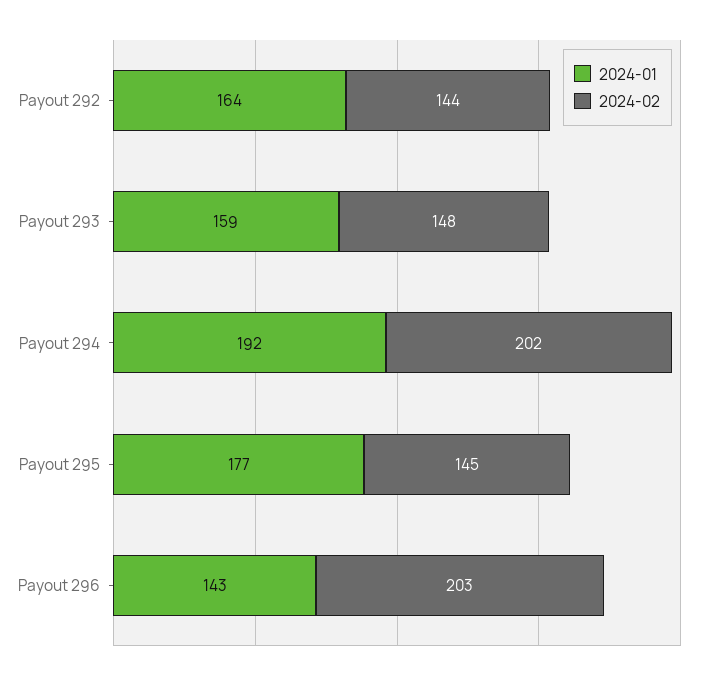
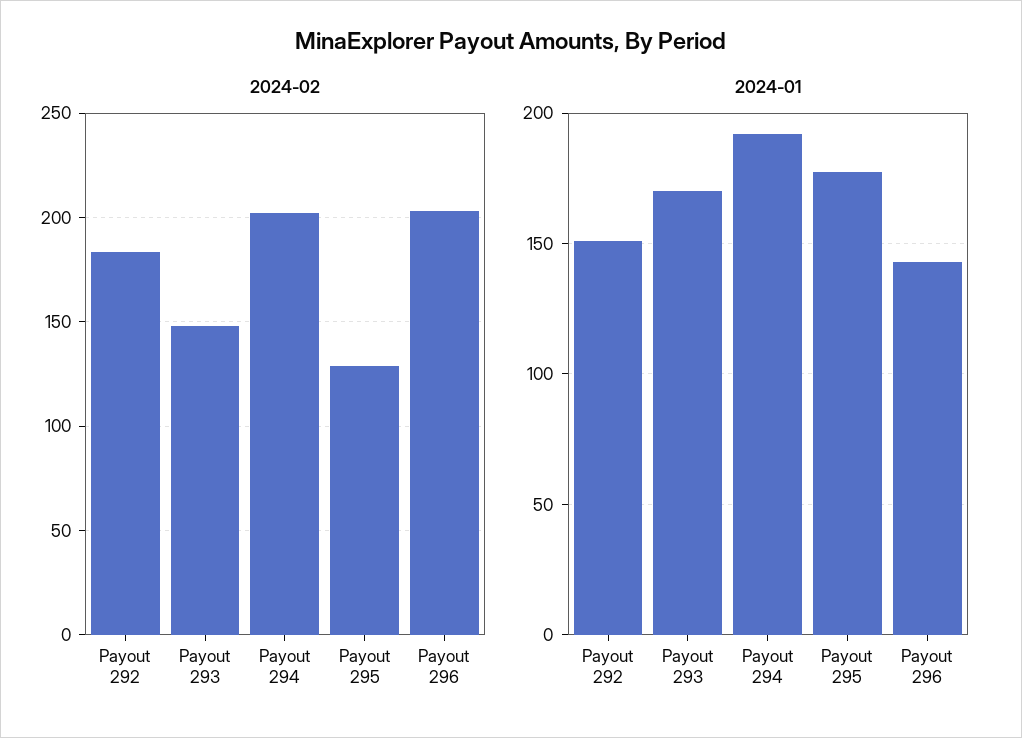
2024-01, Payout 292: 164 -> 150
2024-02, Payout 292: 144 -> 185
2024-01, Payout 293: 159 -> 170
2024-02, Payout 295: 145 -> 130

